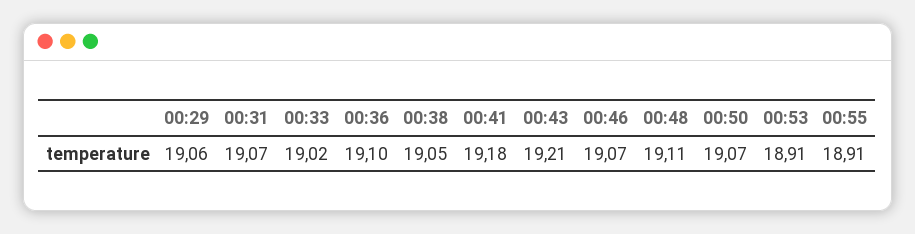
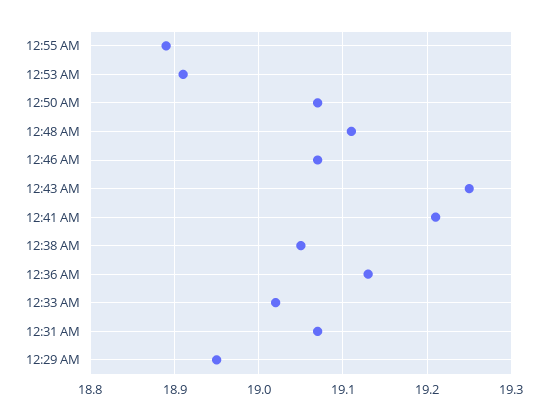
00:29: 19.06 -> 18.95
00:36: 19.1 -> 19.13
00:41: 19.18 -> 19.21
00:43: 19.21 -> 19.25
00:55: 18.91 -> 18.89

